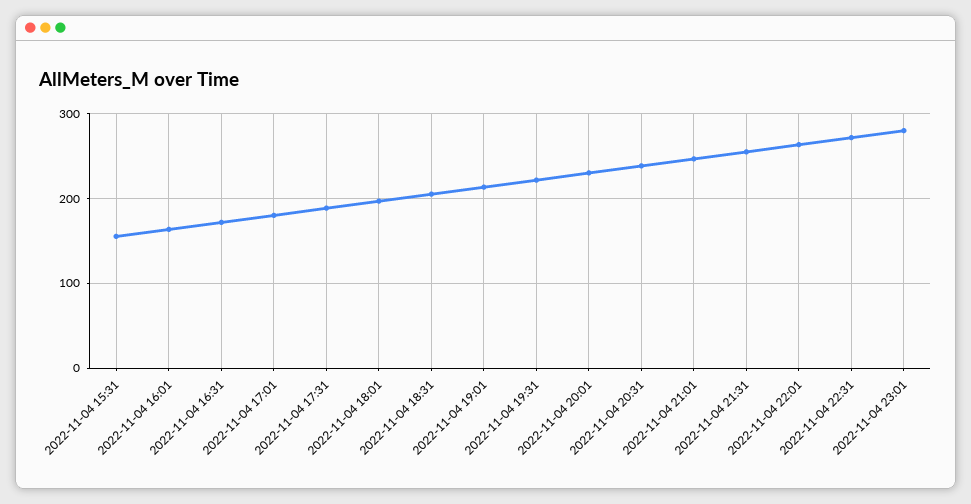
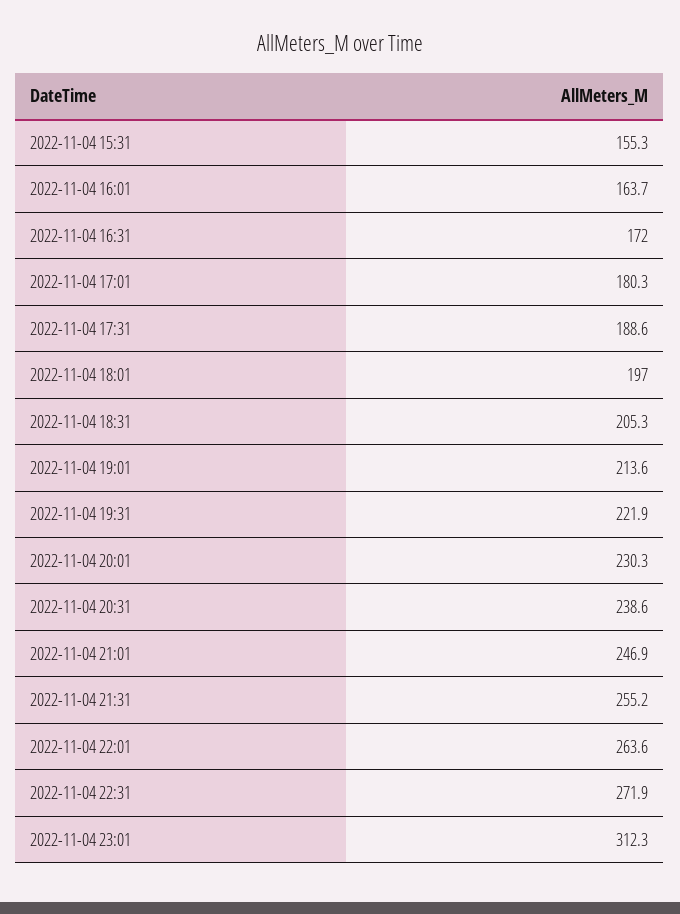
2022-11-04 23:01: 280 -> 312.3

